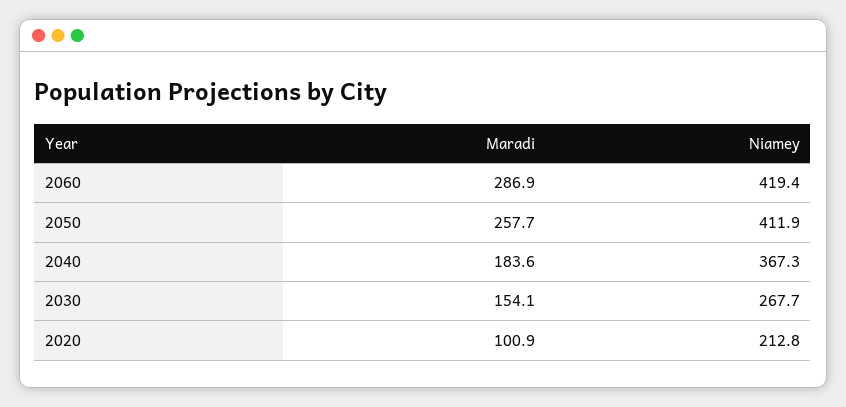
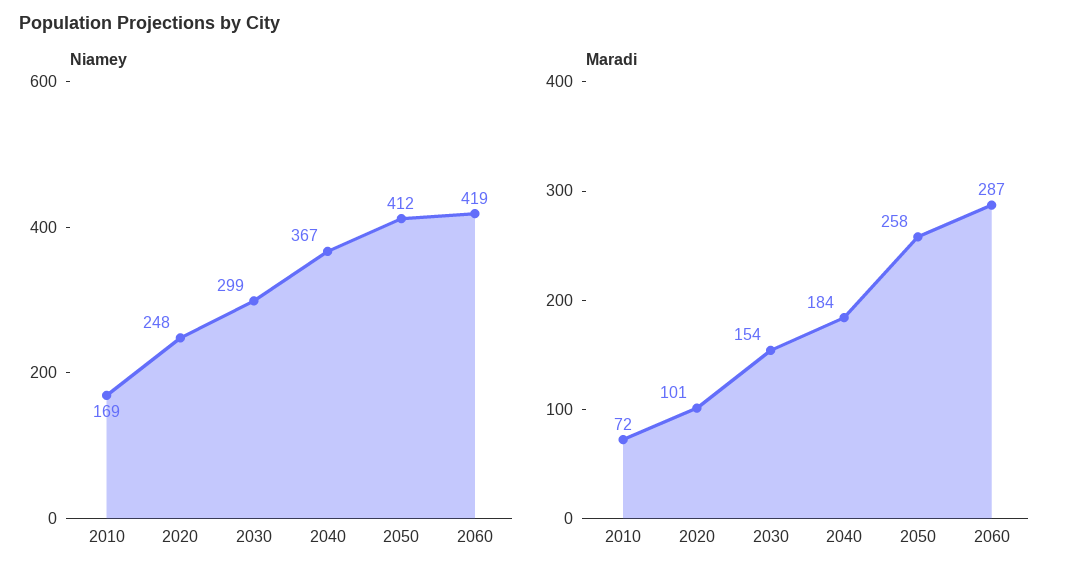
Niamey, 2030: 267.7 -> 299
Niamey, 2020: 212.8 -> 248
Niamey, 2010: none -> 169
Maradi, 2010: none -> 72

